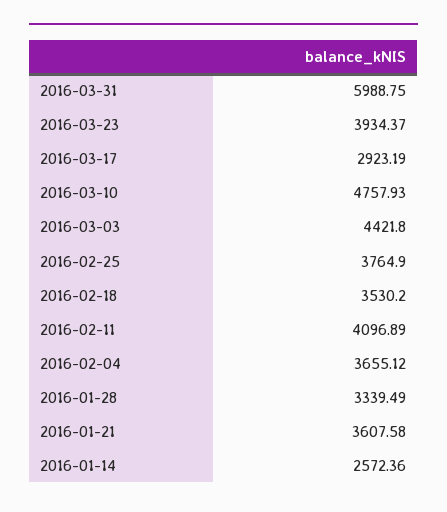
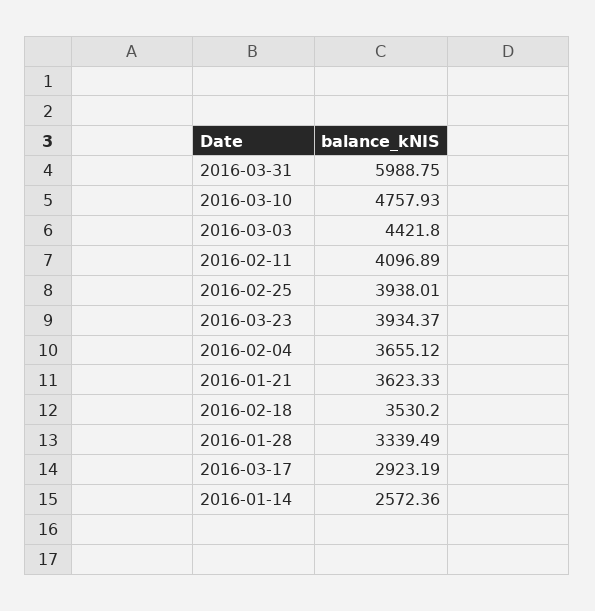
2016-02-25: 3764.9 -> 3938.01
2016-01-21: 3607.58 -> 3623.33

